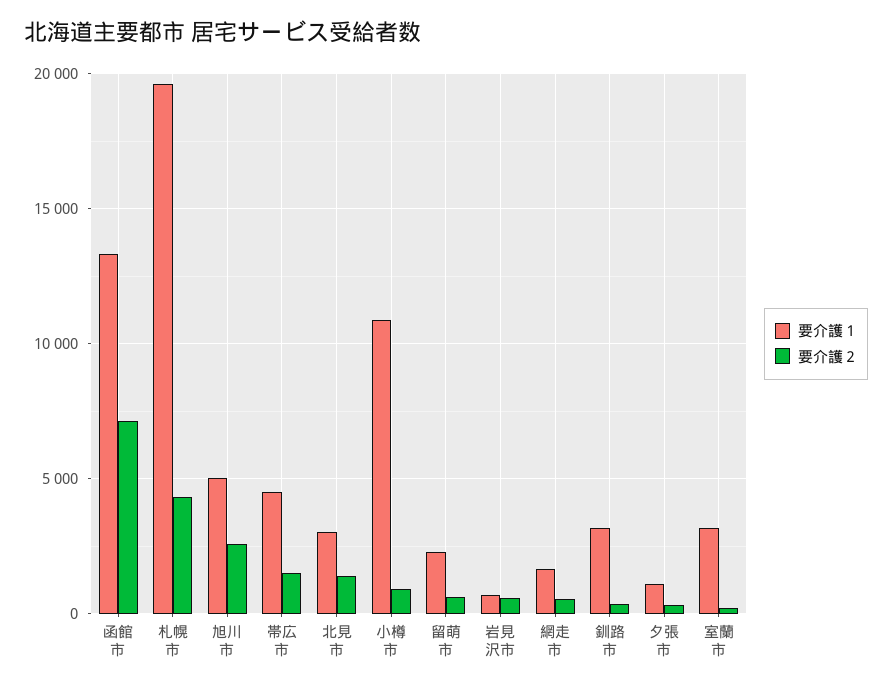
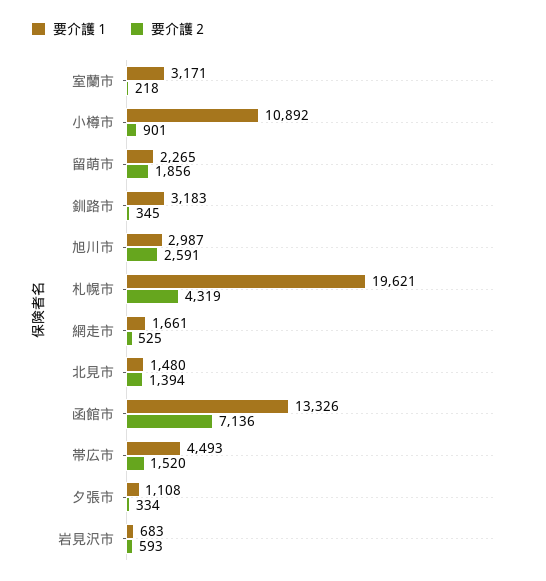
要介護１, 旭川市: 5000 -> 2987
要介護１, 北見市: 3000 -> 1480
要介護２, 留萌市: 500 -> 1856

